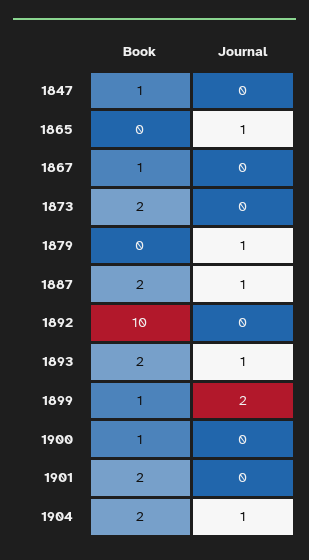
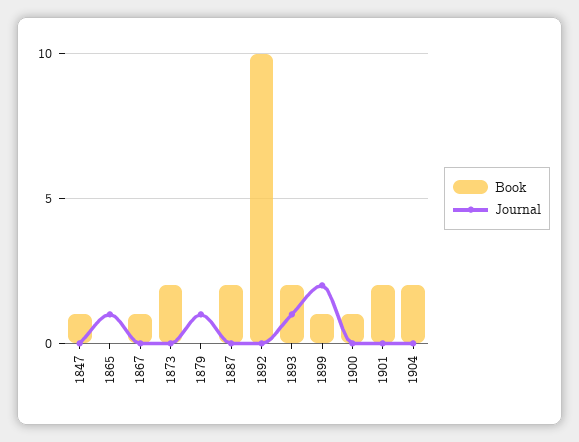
Journal, 1887: 1 -> 0
Journal, 1904: 1 -> 0

